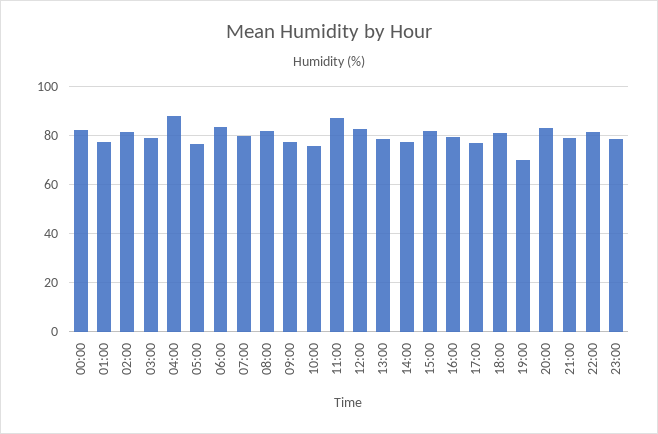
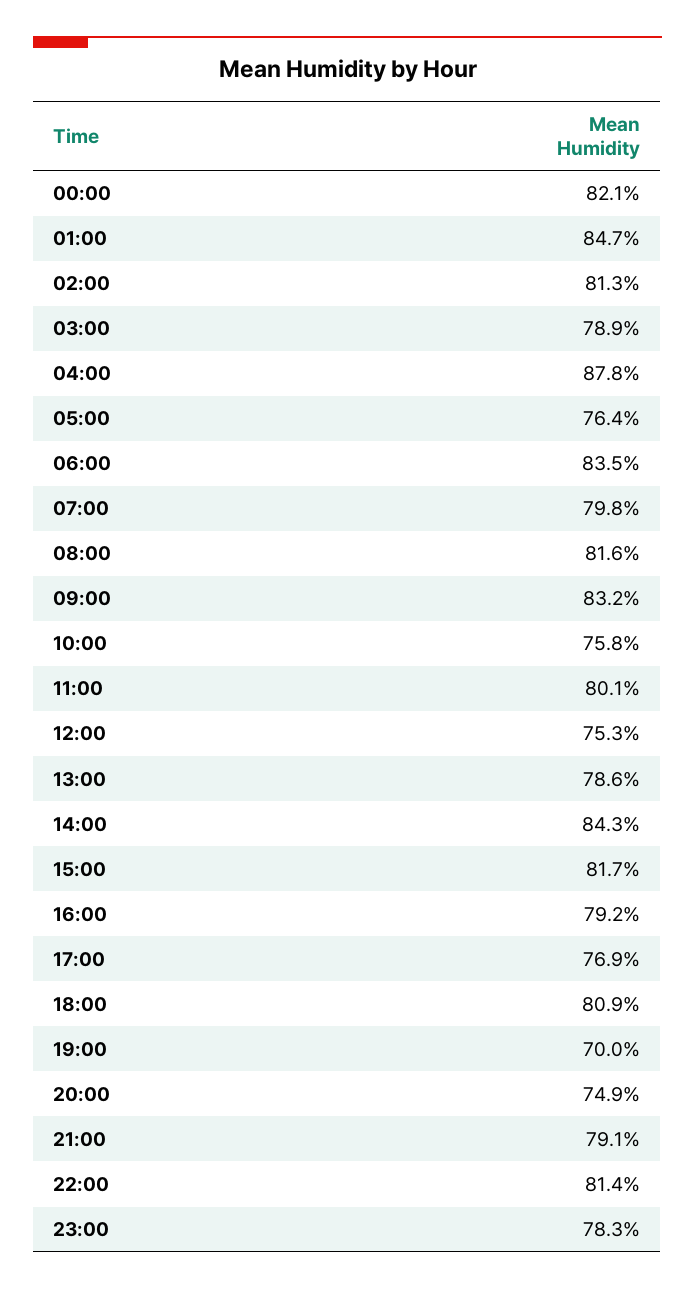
01:00: 77.5 -> 84.7
09:00: 77.5 -> 83.2
11:00: 87.5 -> 80.1
12:00: 82.5 -> 75.3
14:00: 77.5 -> 84.3
20:00: 82.5 -> 74.9

